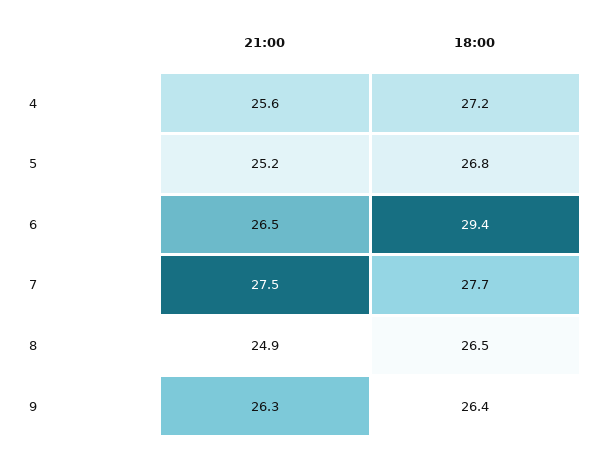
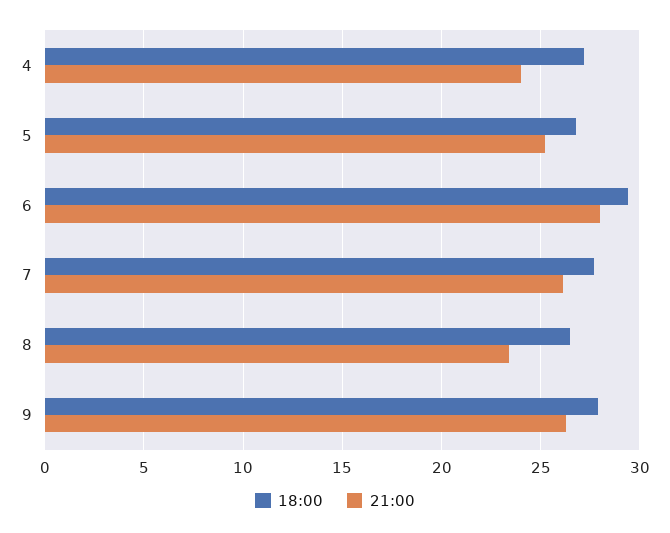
21:00, 4: 25.6 -> 24
21:00, 6: 26.5 -> 28
21:00, 7: 27.5 -> 26
21:00, 8: 24.9 -> 23.5
18:00, 9: 26.4 -> 28

